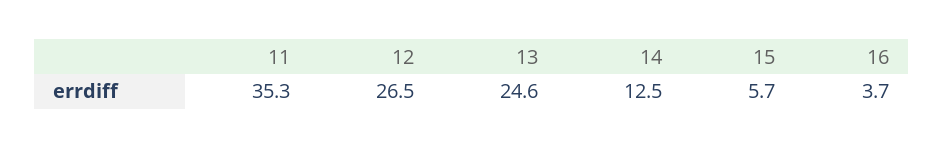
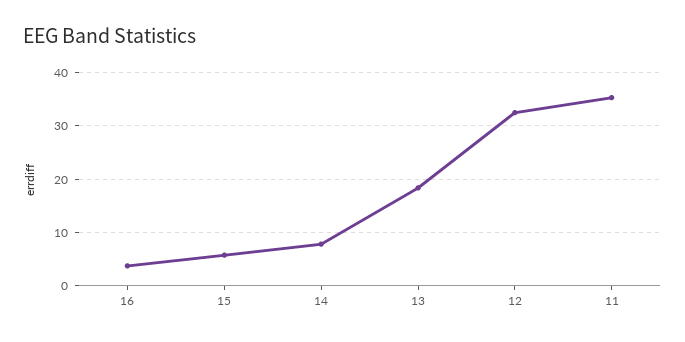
12: 26.5 -> 32
13: 24.6 -> 18
14: 12.5 -> 8

